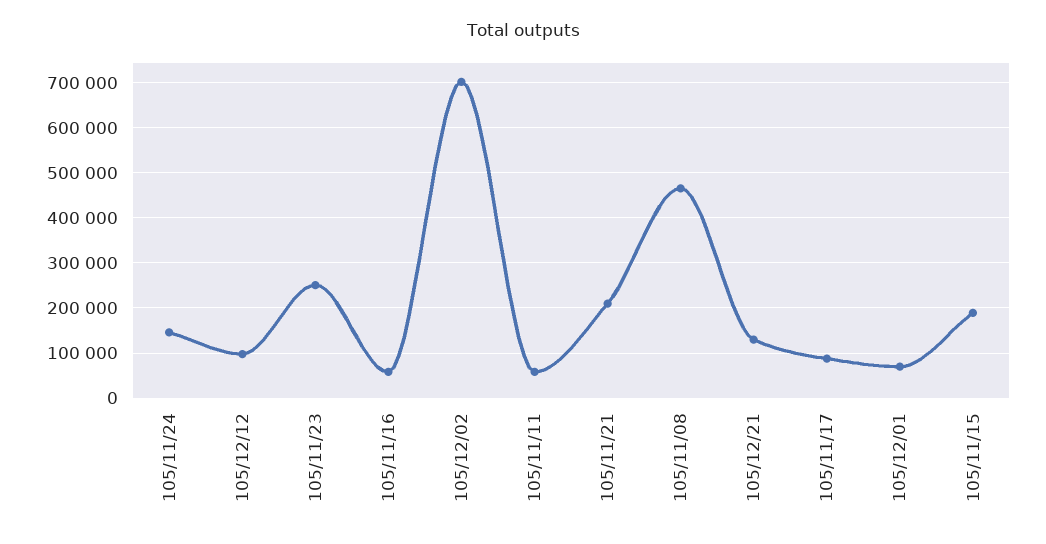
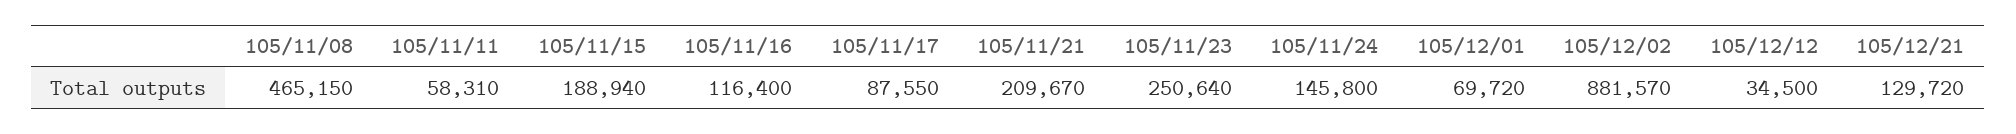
105/12/12: 100000 -> 34500
105/11/16: 60000 -> 116400
105/12/02: 700000 -> 881570

